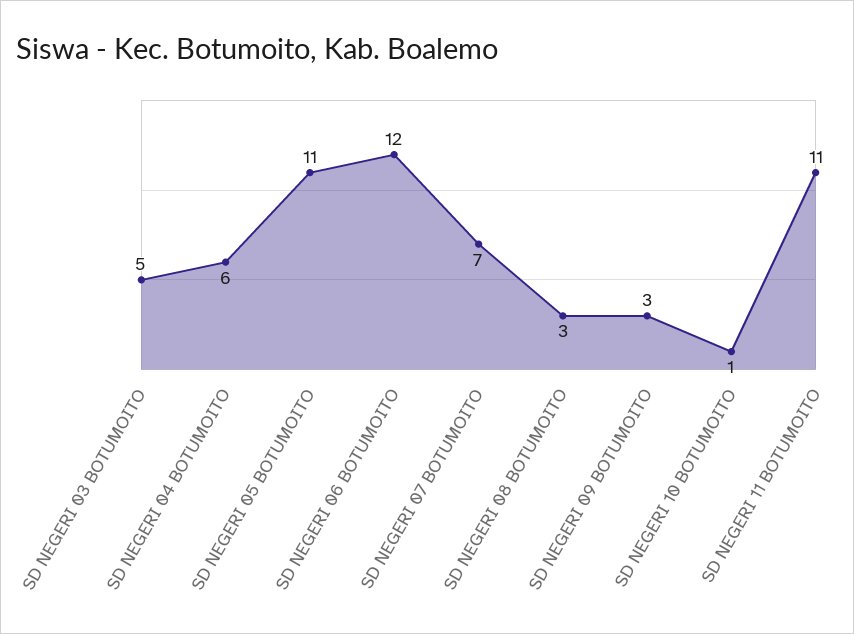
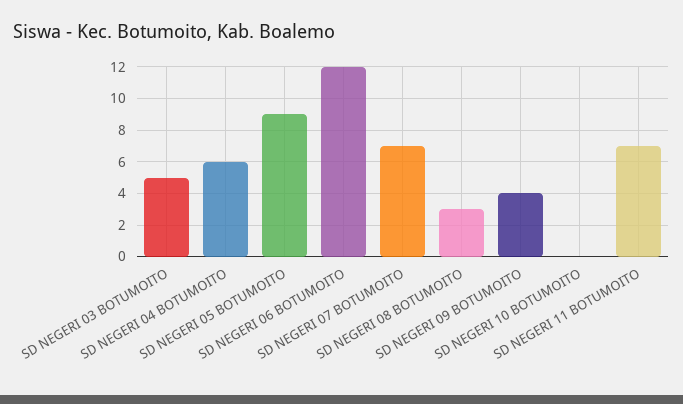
SD NEGERI 05 BOTUMOITO: 11 -> 9
SD NEGERI 09 BOTUMOITO: 3 -> 4
SD NEGERI 10 BOTUMOITO: 1 -> 0
SD NEGERI 11 BOTUMOITO: 11 -> 7

